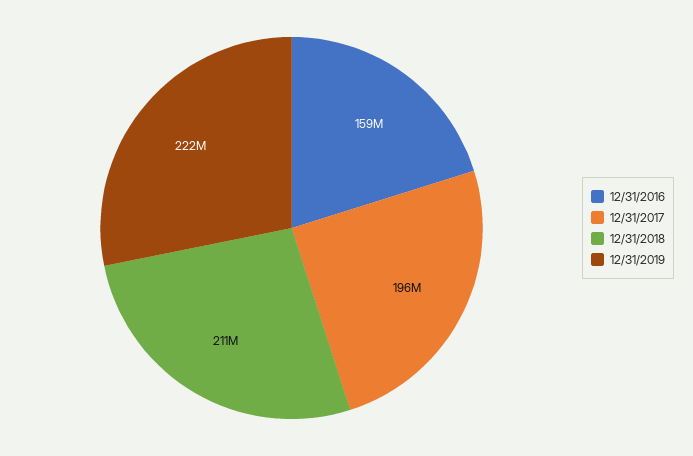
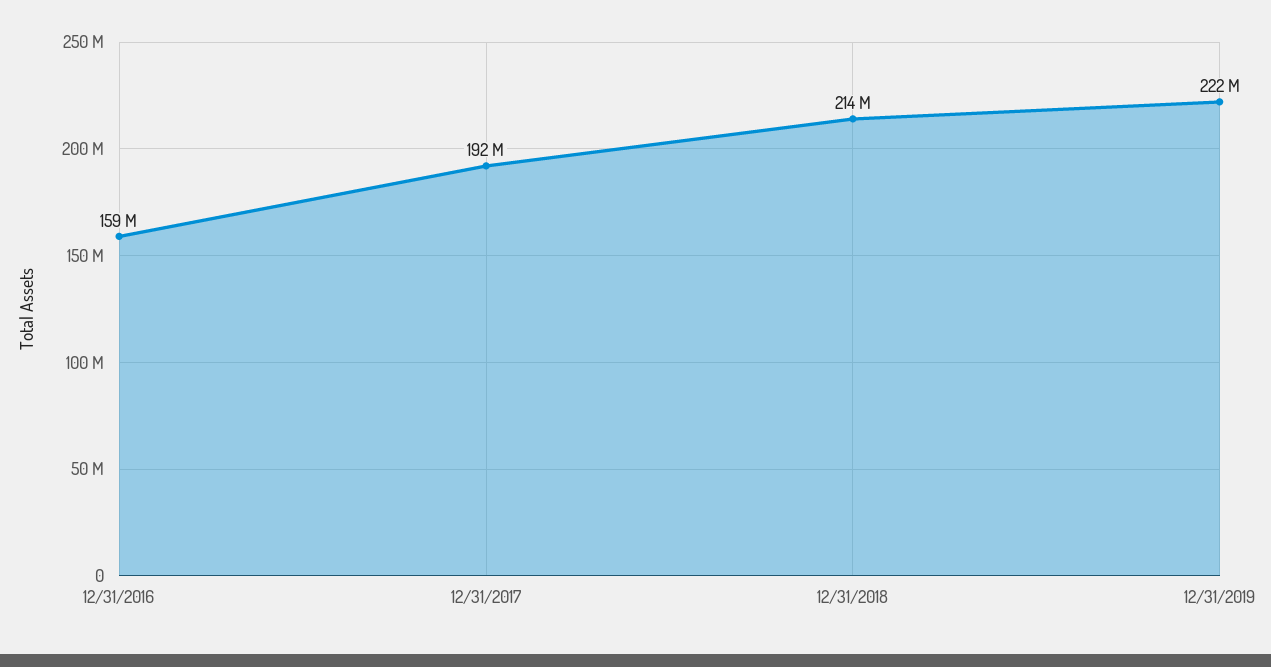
12/31/2017: 196000000 -> 192000000
12/31/2018: 211000000 -> 214000000

